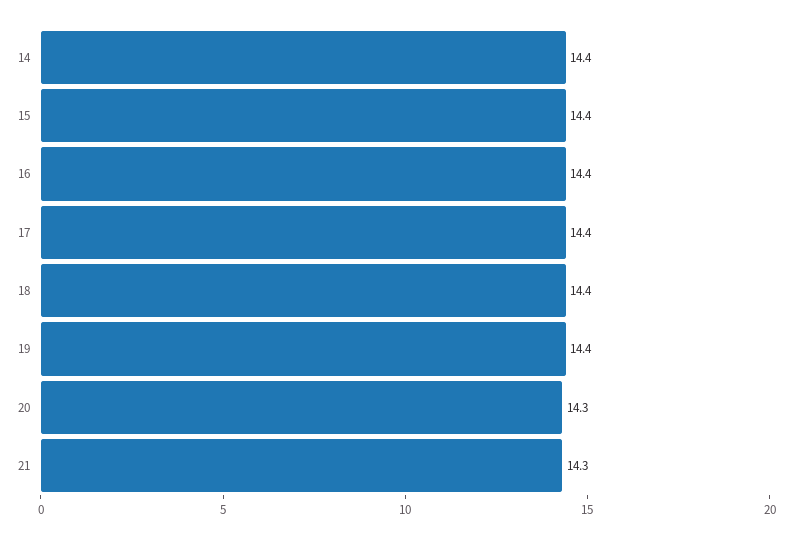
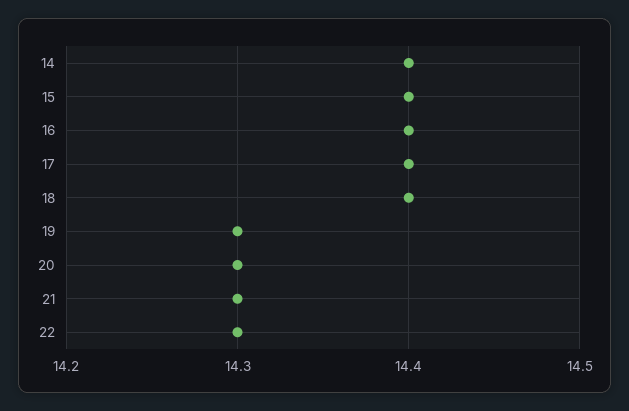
19: 14.4 -> 14.3
22: none -> 14.3

